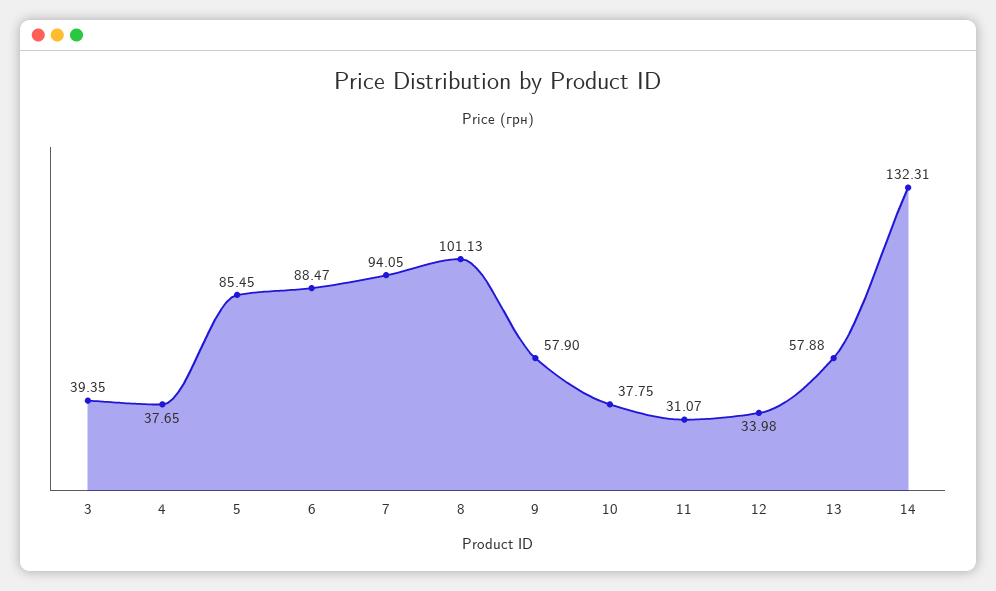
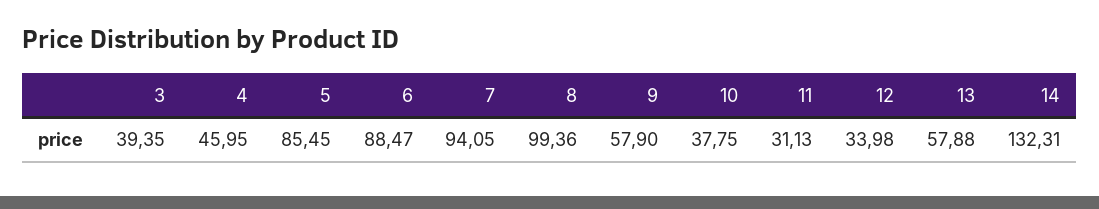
4: 37.65 -> 45.95
8: 101.13 -> 99.36
11: 31.07 -> 31.13

